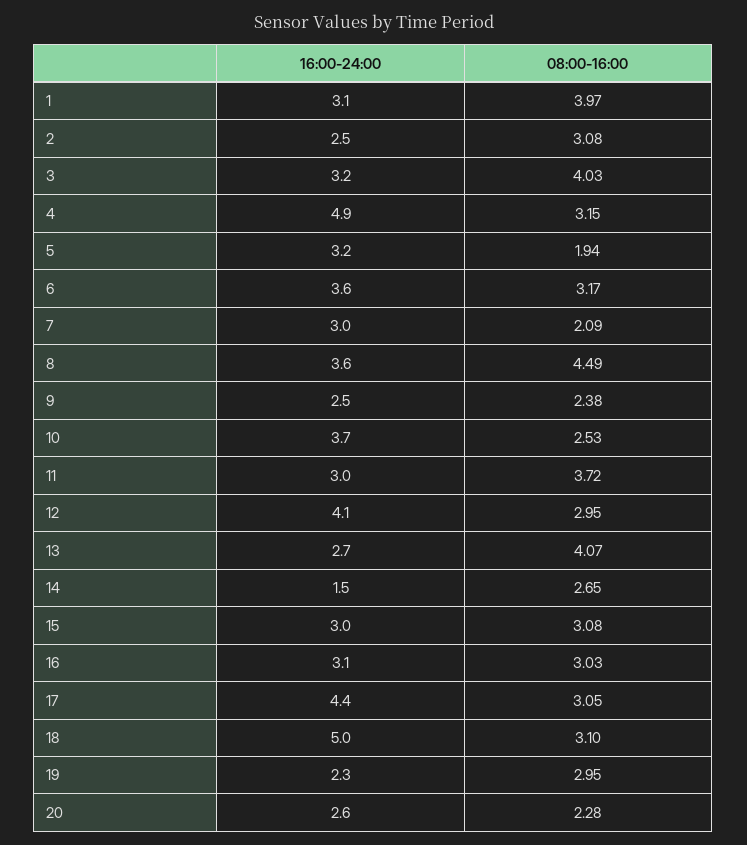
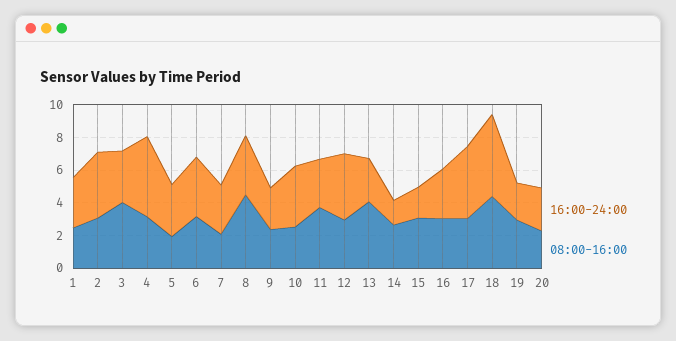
08:00-16:00, 1: 3.97 -> 2.5
16:00-24:00, 2: 2.5 -> 4
16:00-24:00, 15: 3 -> 2
08:00-16:00, 18: 3.1 -> 4.5

